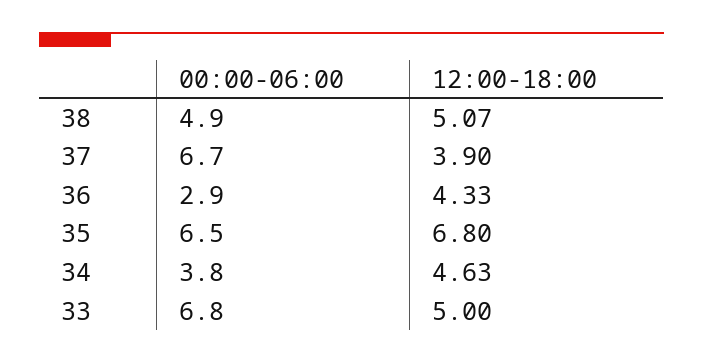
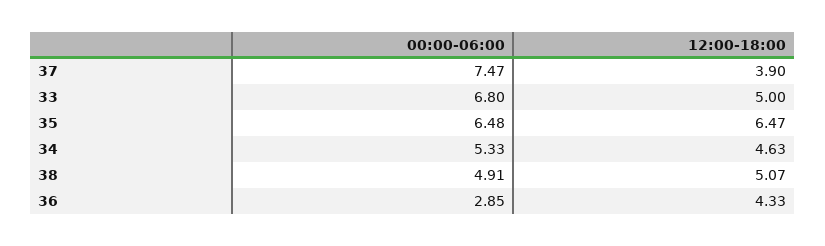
00:00-06:00, 37: 6.7 -> 7.47
12:00-18:00, 35: 6.8 -> 6.47
00:00-06:00, 34: 3.8 -> 5.33

